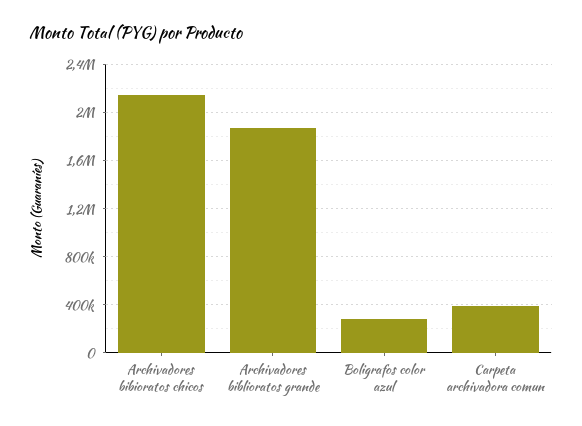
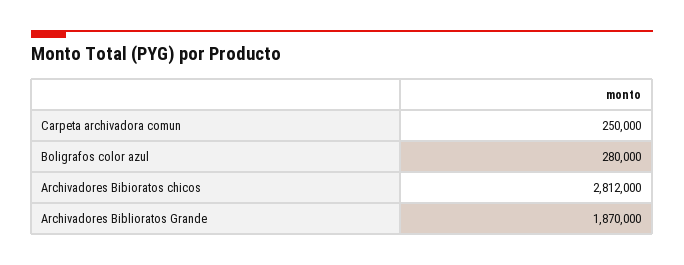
Archivadores bibioratos chicos: 2150000 -> 2812000
Carpeta archivadora comun: 400000 -> 250000

